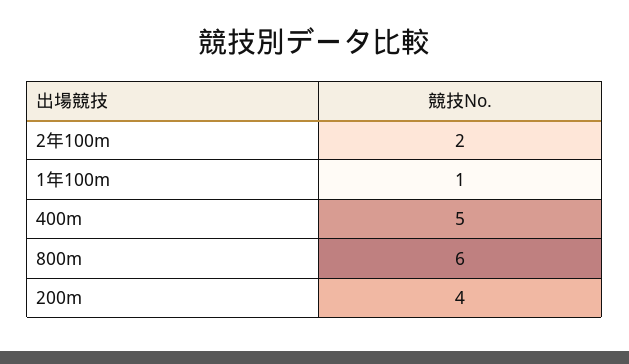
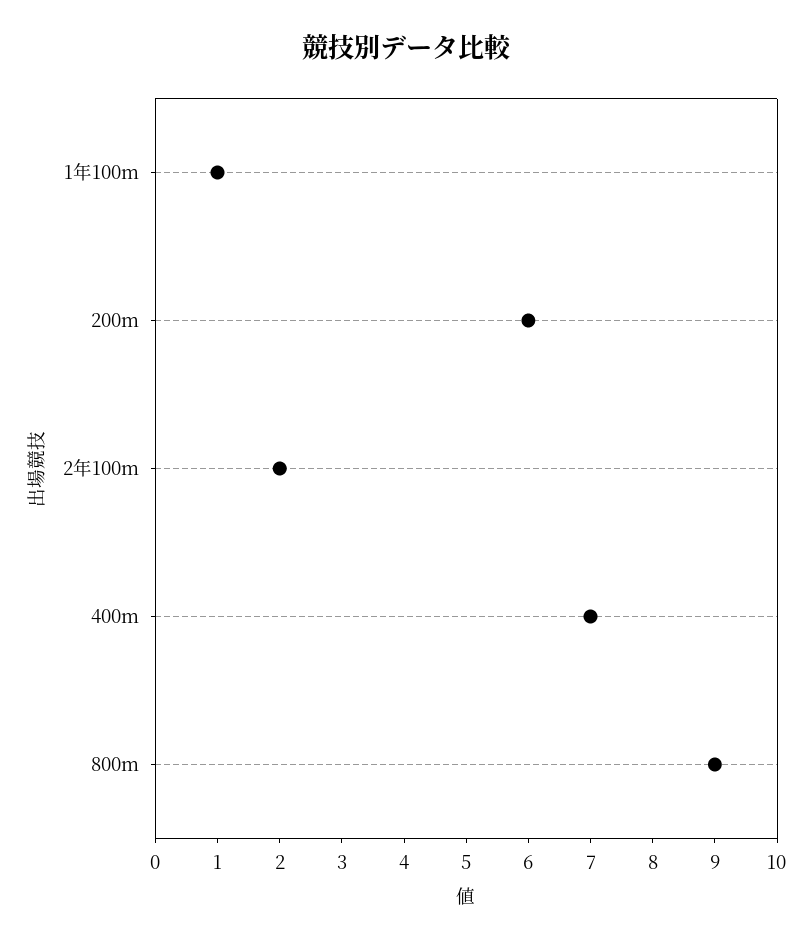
400m: 5 -> 7
800m: 6 -> 9
200m: 4 -> 6

